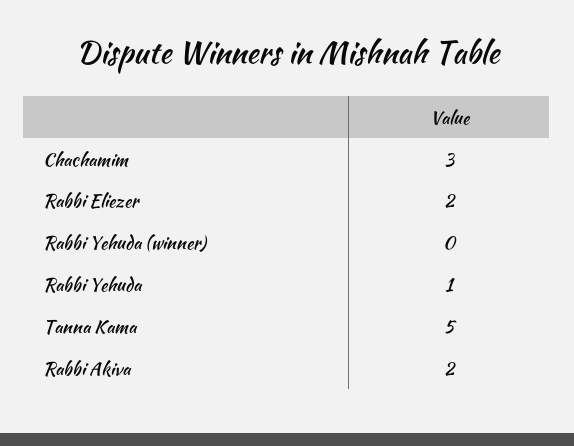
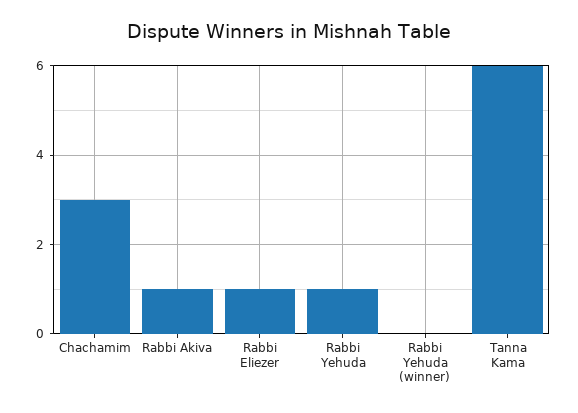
Rabbi Eliezer: 2 -> 1
Tanna Kama: 5 -> 6
Rabbi Akiva: 2 -> 1

